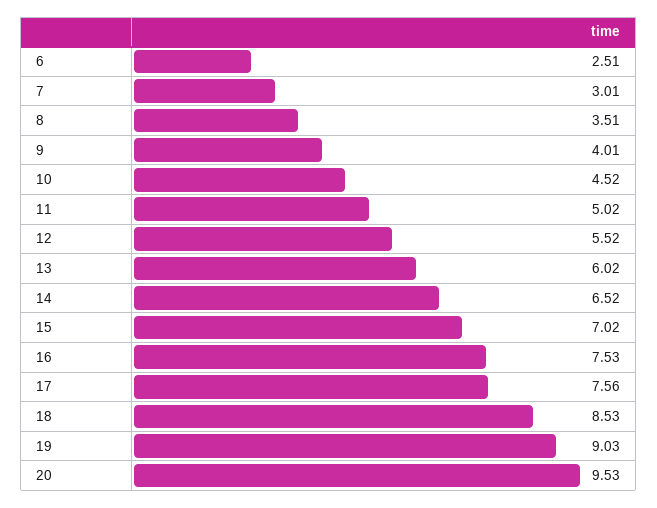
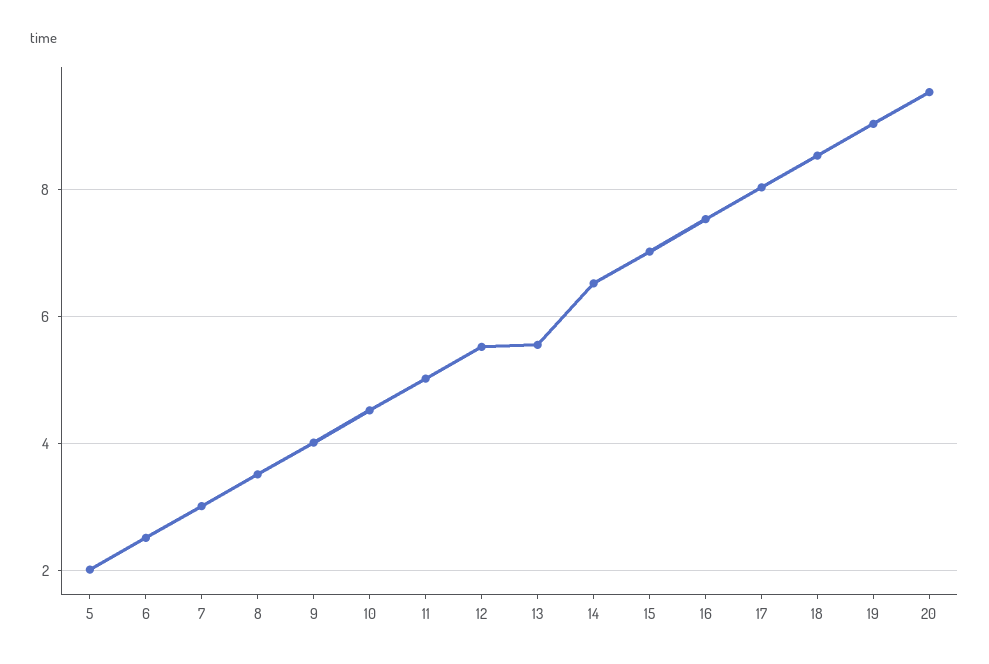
13: 6.02 -> 5.6
17: 7.56 -> 8
5: none -> 2

